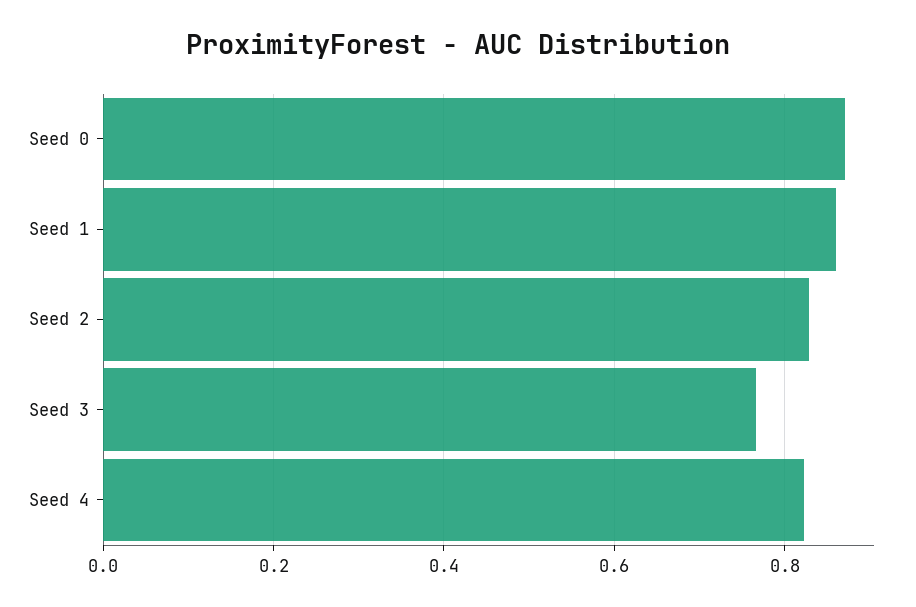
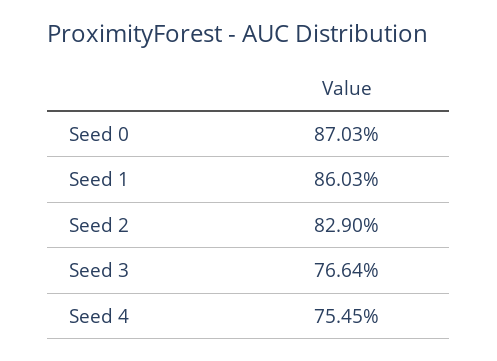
Seed 4: 0.82 -> 0.7545

